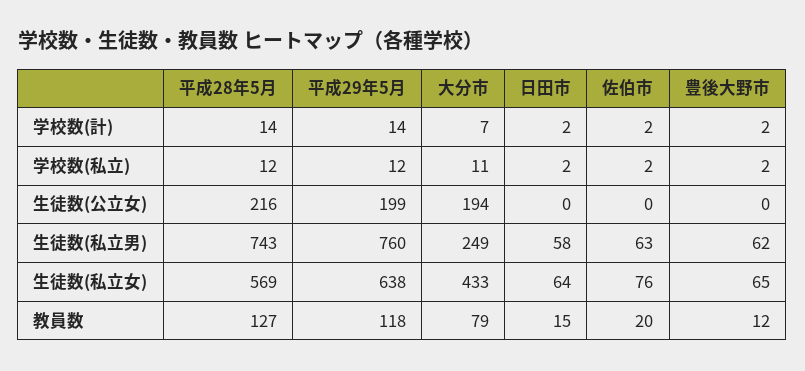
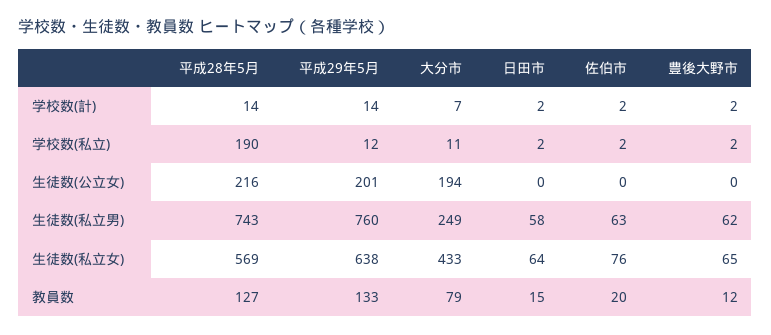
平成28年5月, 学校数(私立): 12 -> 190
平成29年5月, 生徒数(公立女): 199 -> 201
平成29年5月, 教員数: 118 -> 133

